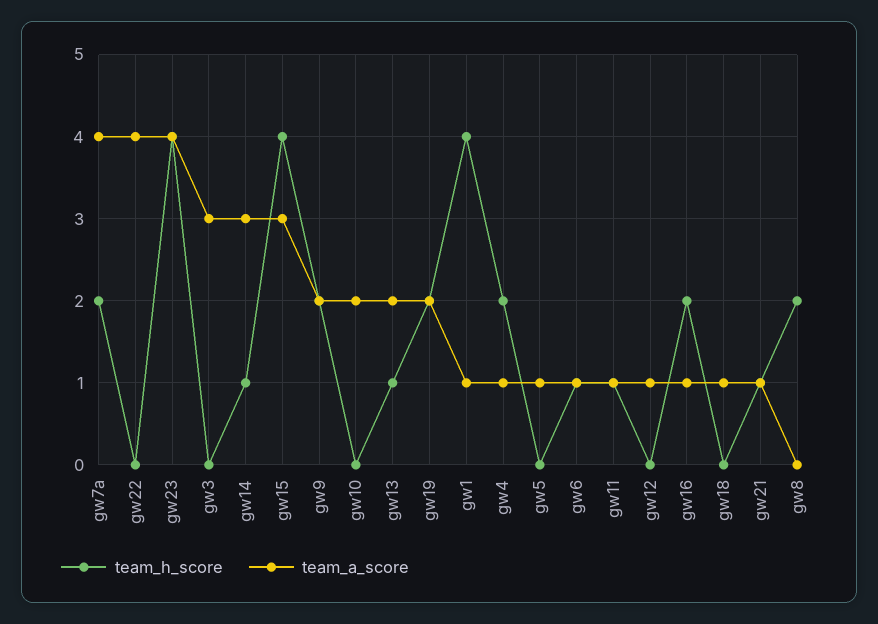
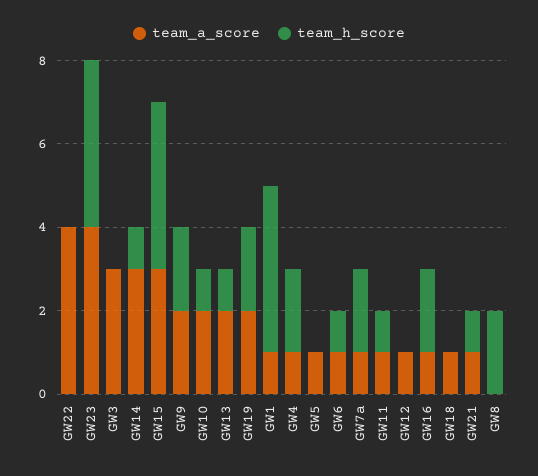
team_a_score, gw7a: 4 -> 1
team_h_score, gw10: 0 -> 1

